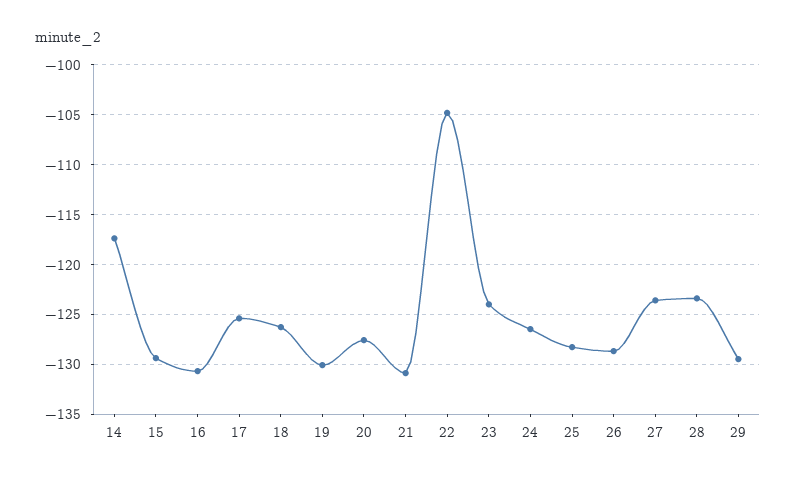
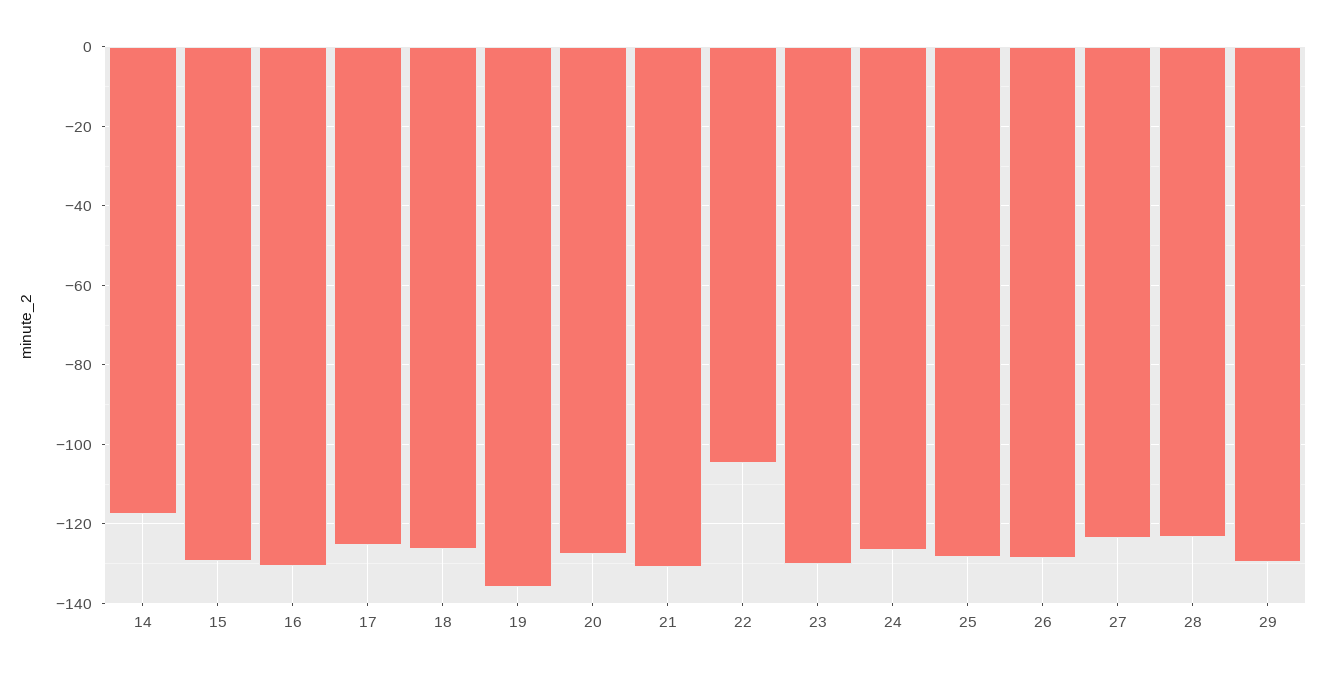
19: -130 -> -136
23: -124 -> -130

